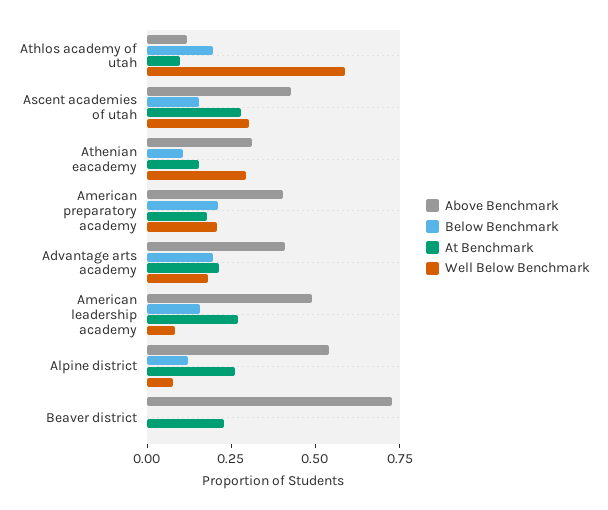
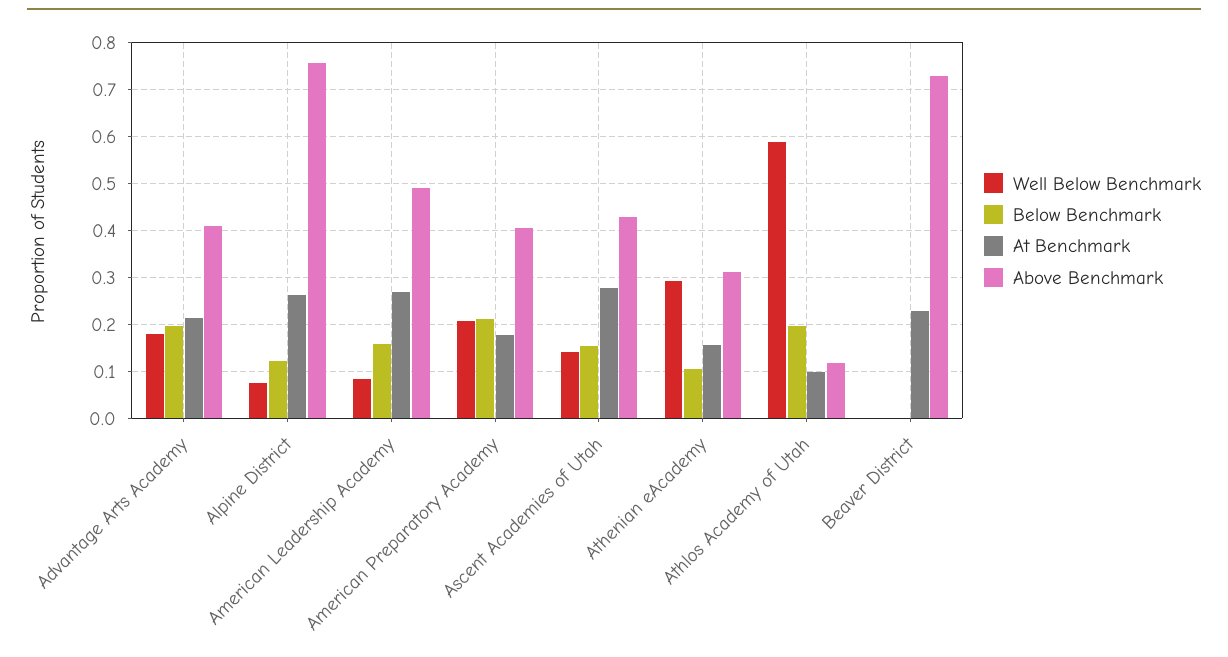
Well Below Benchmark, Ascent academies of utah: 0.3 -> 0.14
Above Benchmark, Alpine district: 0.55 -> 0.76

